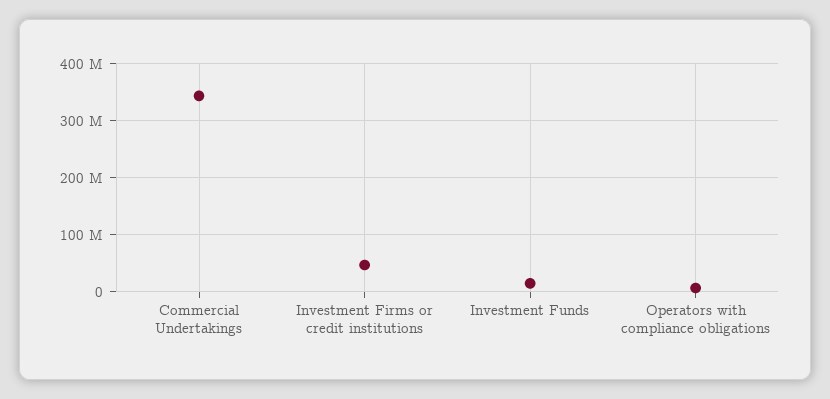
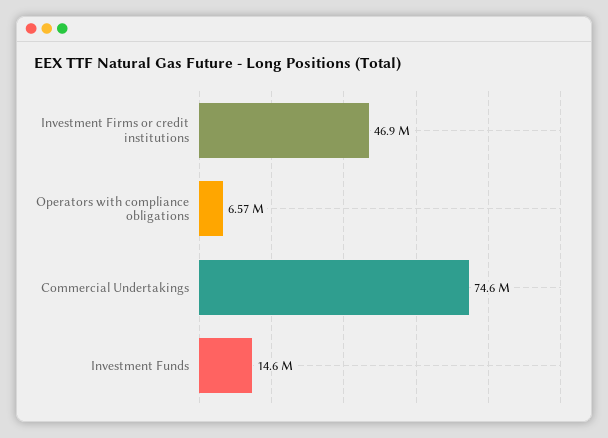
Commercial Undertakings: 340000000 -> 74600000

